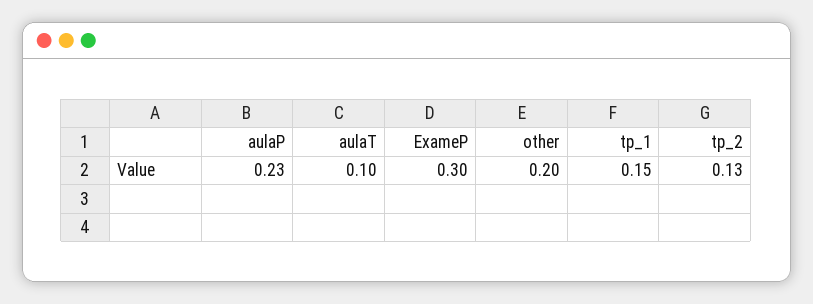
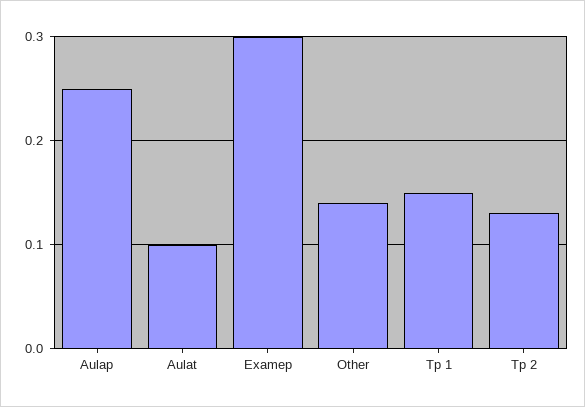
aulaP: 0.23 -> 0.25
other: 0.2 -> 0.14

